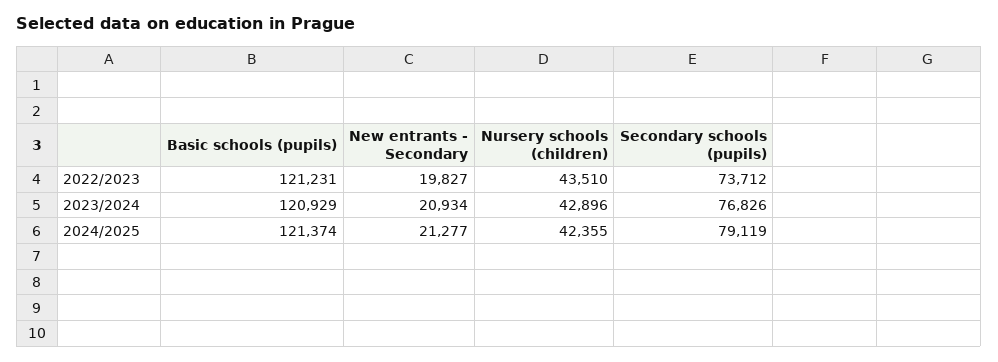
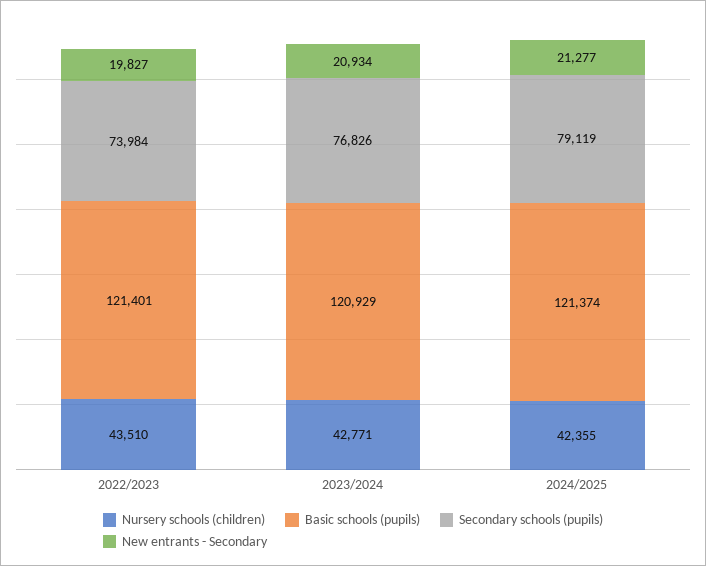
Basic schools (pupils), 2022/2023: 121231 -> 121401
Secondary schools (pupils), 2022/2023: 73712 -> 73984
Nursery schools (children), 2023/2024: 42896 -> 42771

